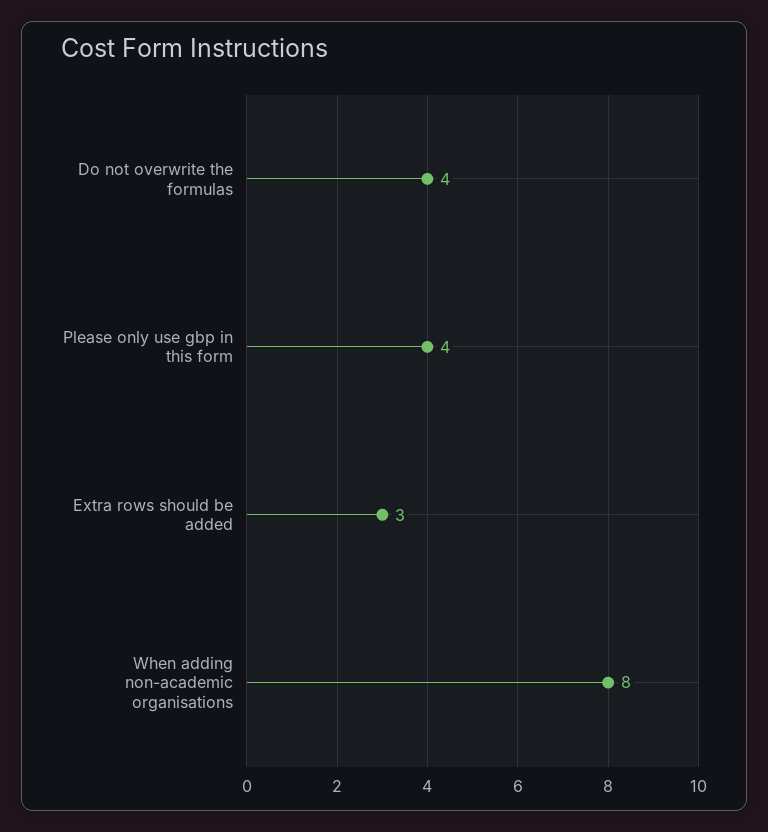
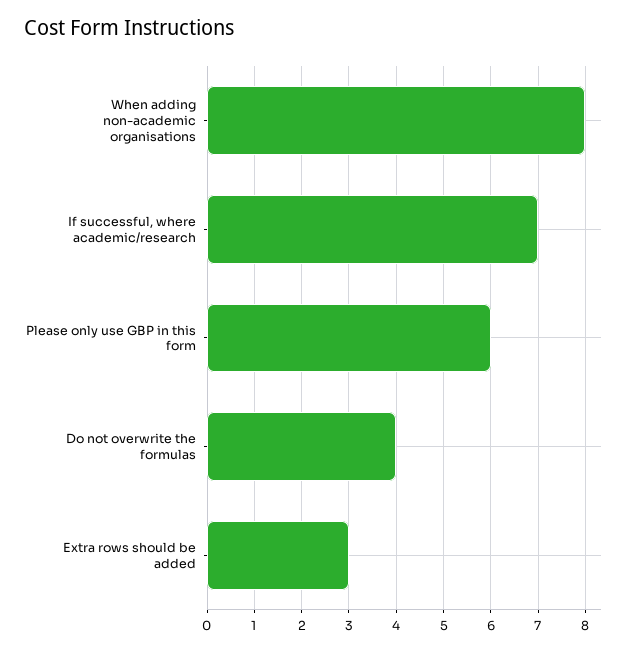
Please only use gbp in this form: 4 -> 6
If successful, where academic/research: none -> 7

